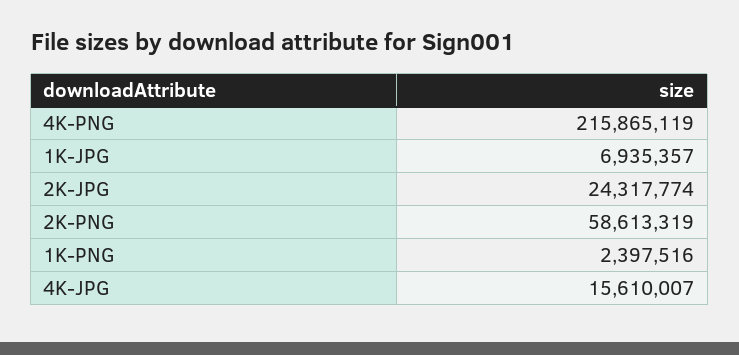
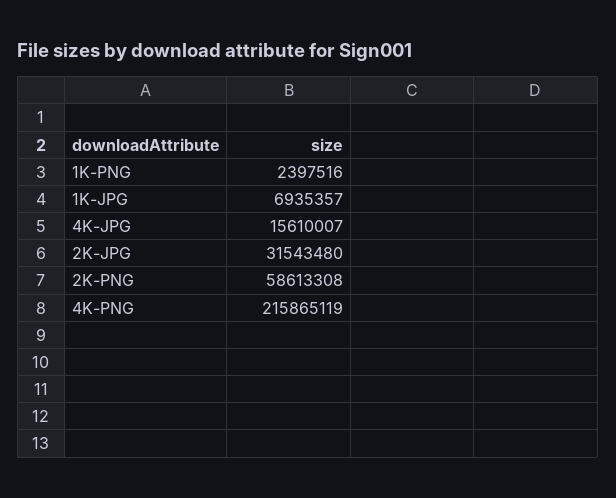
2K-JPG: 24317774 -> 31543480
2K-PNG: 58613319 -> 58613308

